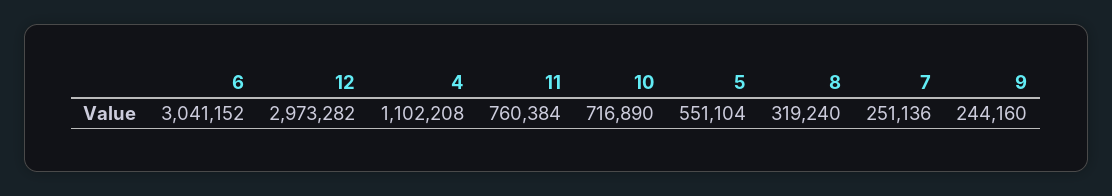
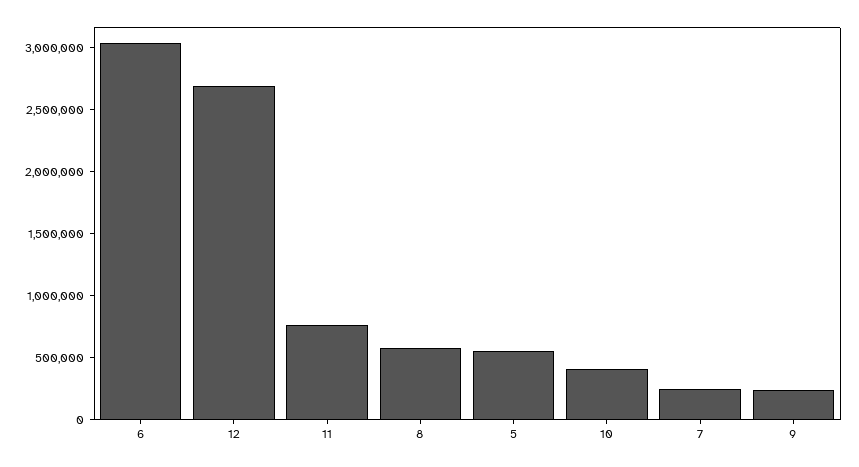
12: 2973282 -> 2700000
4: 1102208 -> none
10: 716890 -> 400000
8: 319240 -> 600000

